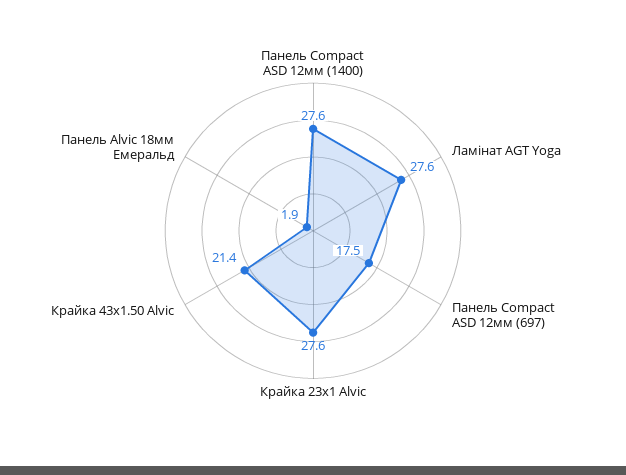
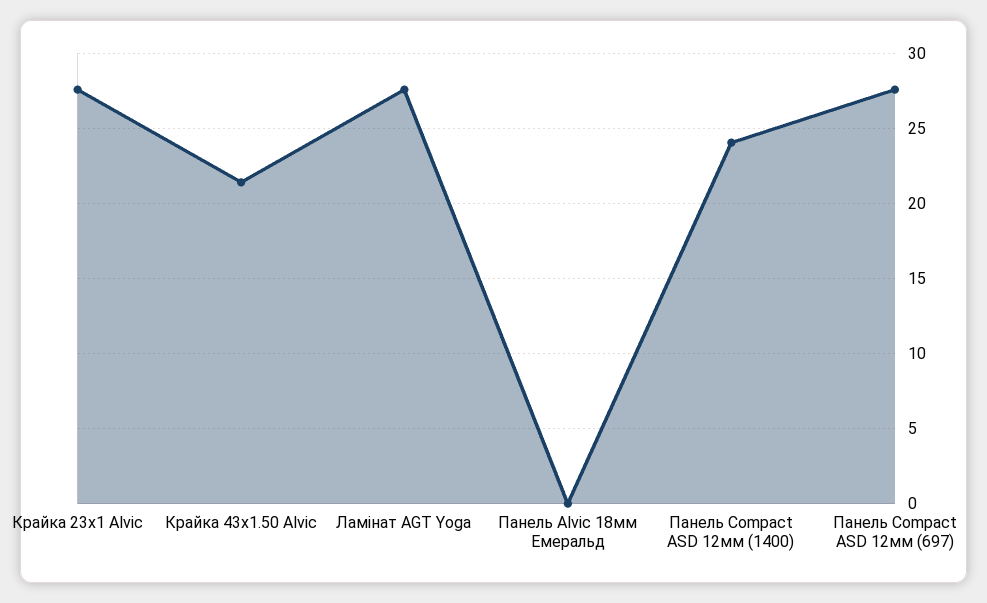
Панель Compact ASD 12мм (1400): 27.6 -> 24
Панель Compact ASD 12мм (697): 17.5 -> 27.5
Панель Alvic 18мм Емеральд: 1.9 -> 0

